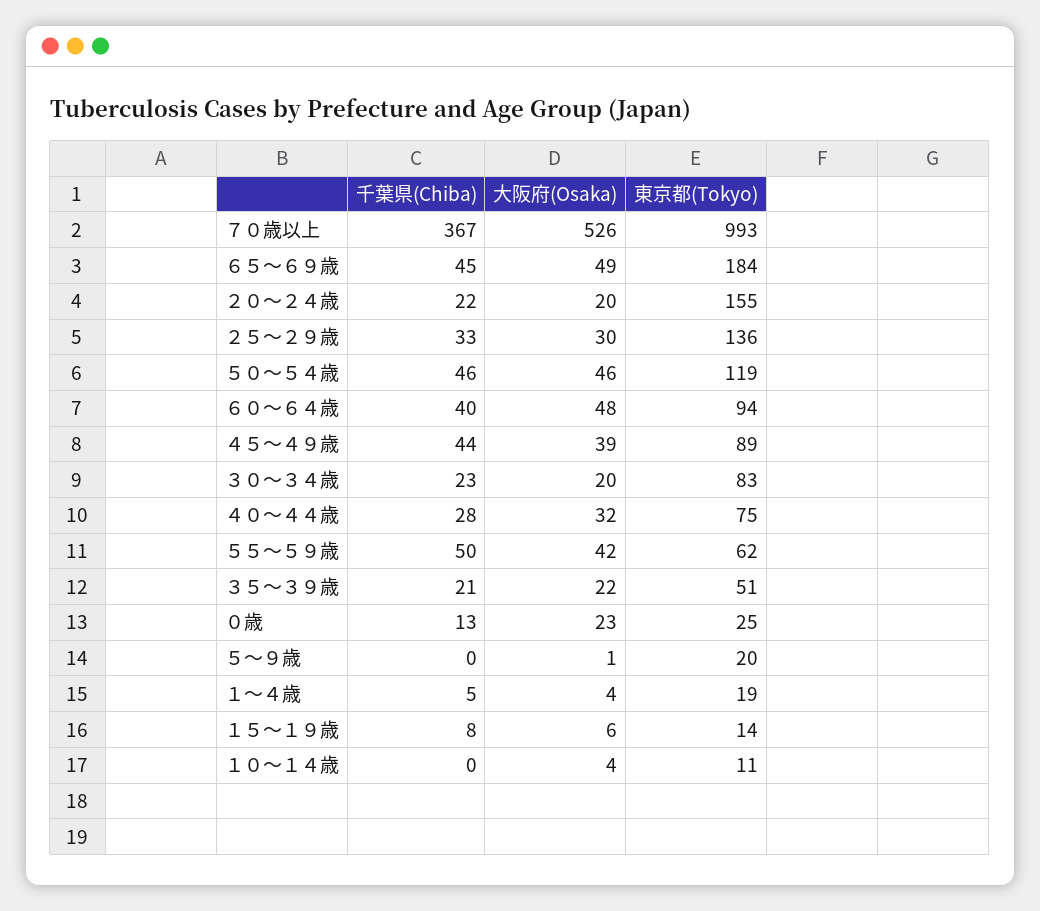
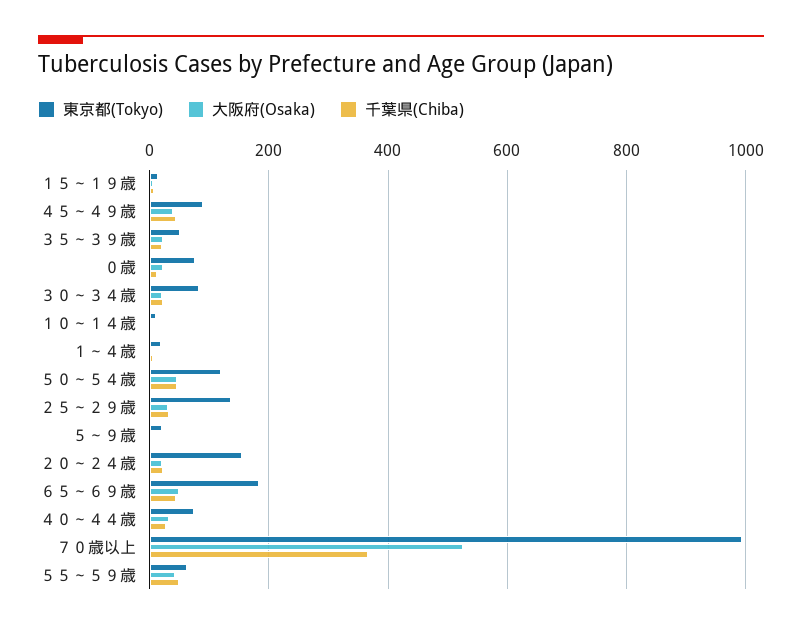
千葉県(Chiba), ６０～６４歳: 40 -> none
大阪府(Osaka), ６０～６４歳: 48 -> none
東京都(Tokyo), ６０～６４歳: 94 -> none
東京都(Tokyo), ０歳: 25 -> 80

